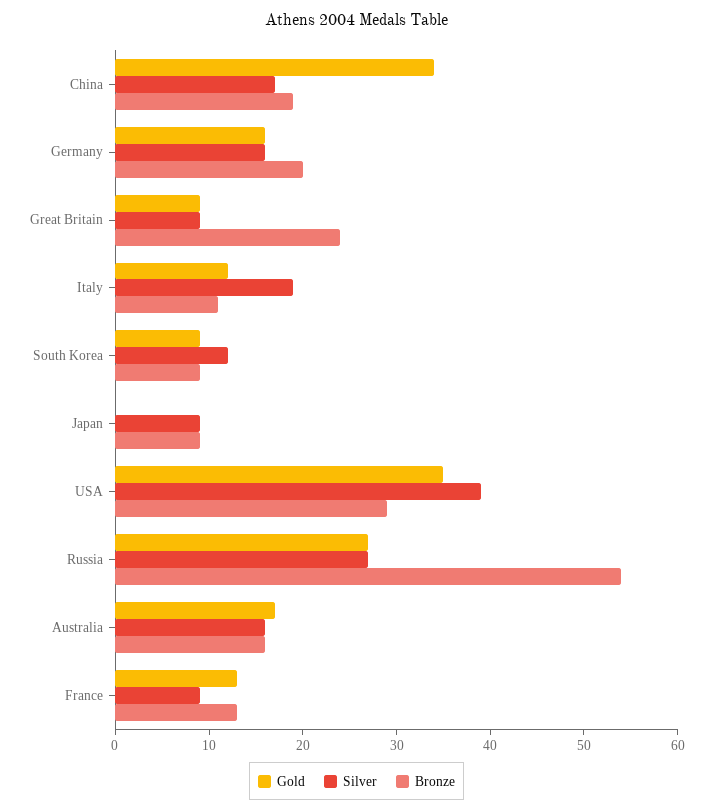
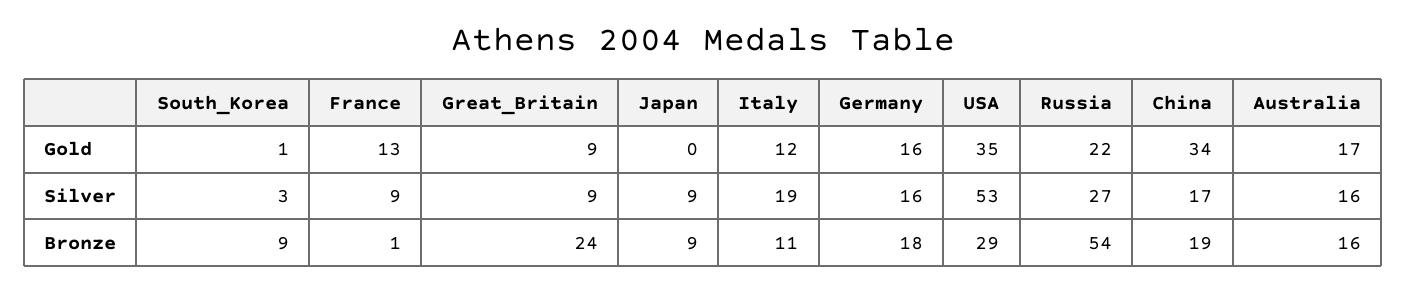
Bronze, Germany: 20 -> 18
Gold, South Korea: 9 -> 1
Silver, South Korea: 12 -> 3
Silver, USA: 39 -> 53
Gold, Russia: 27 -> 22
Bronze, France: 13 -> 1

